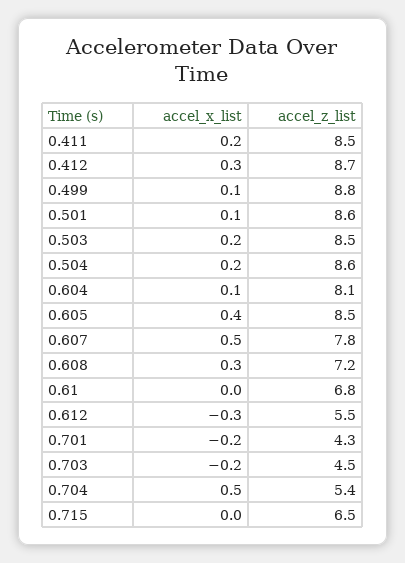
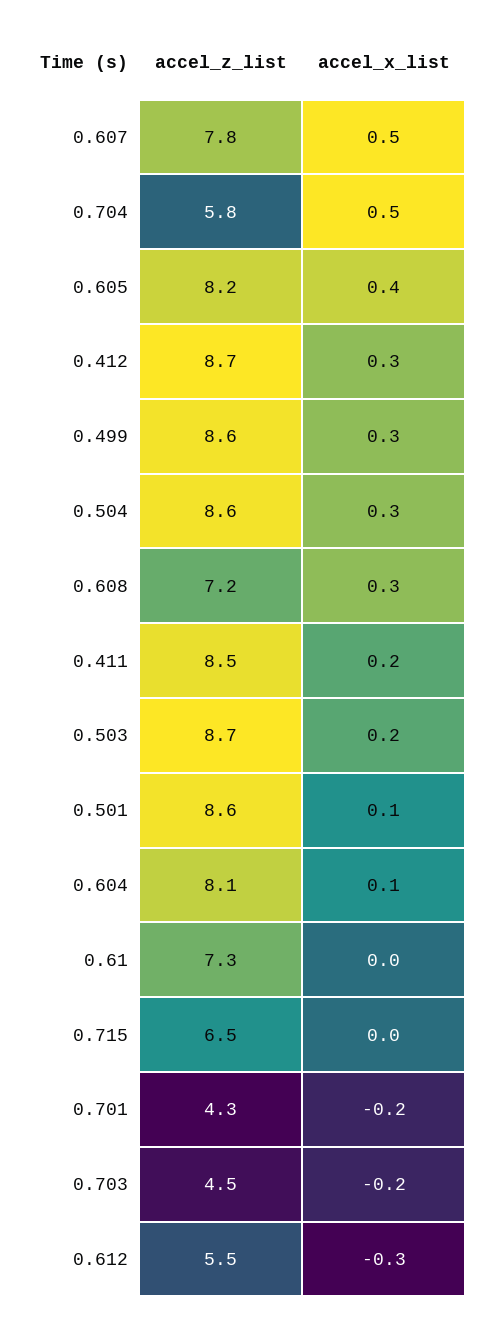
accel_x_list, 0.499: 0.1 -> 0.3
accel_z_list, 0.499: 8.8 -> 8.6
accel_z_list, 0.503: 8.5 -> 8.7
accel_x_list, 0.504: 0.2 -> 0.3
accel_z_list, 0.605: 8.5 -> 8.2
accel_z_list, 0.61: 6.8 -> 7.3
accel_z_list, 0.704: 5.4 -> 5.8

